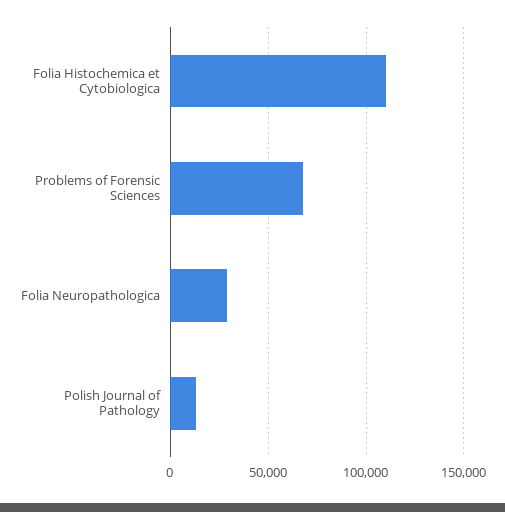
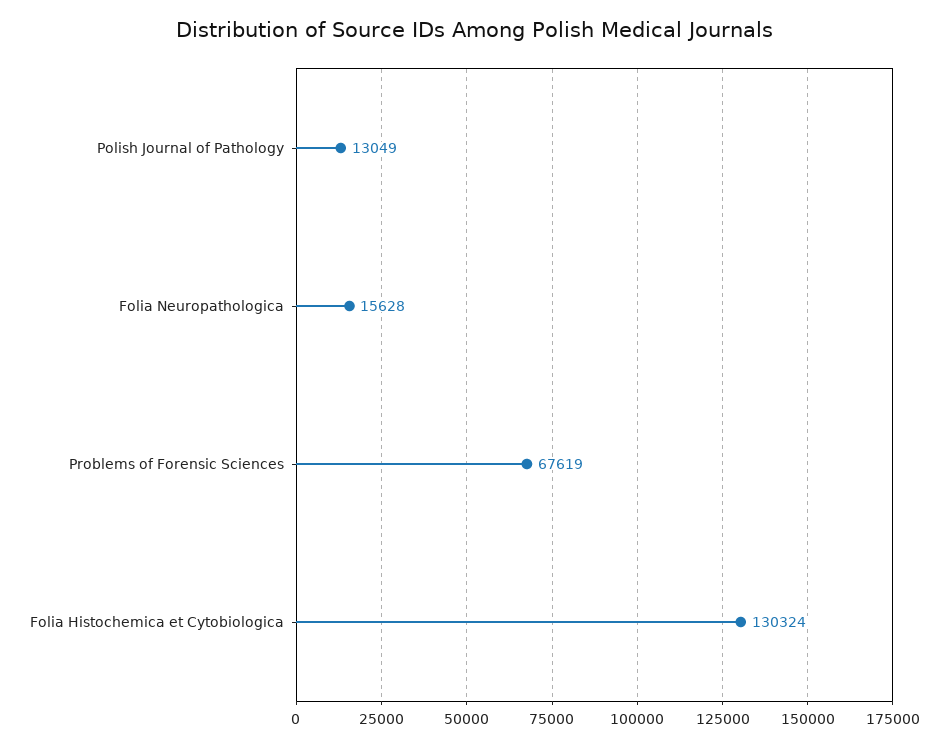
Folia Histochemica et Cytobiologica: 110000 -> 130324
Folia Neuropathologica: 30000 -> 15628

